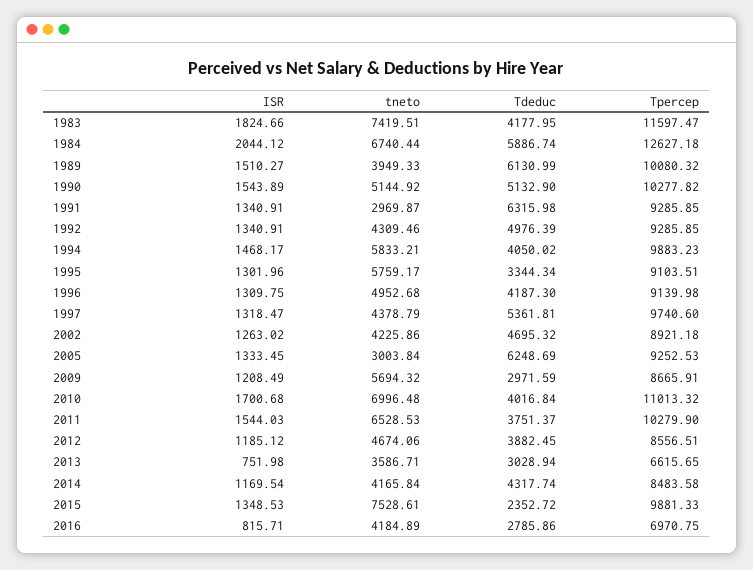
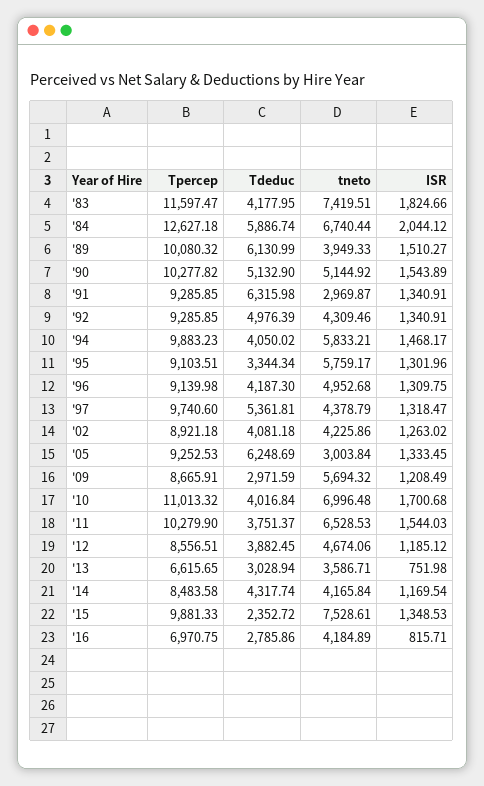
Tdeduc, 2002: 4695.32 -> 4081.18

